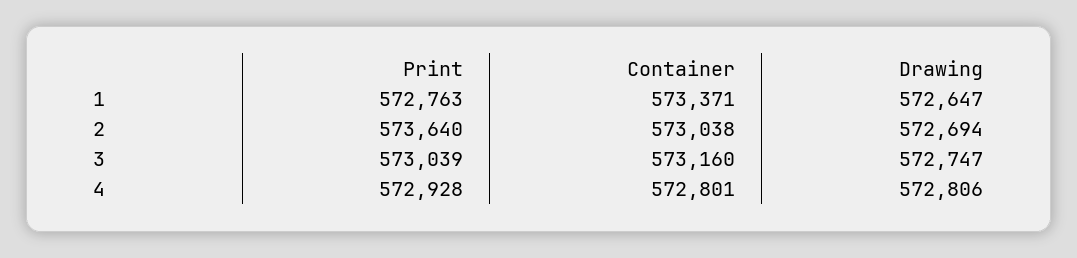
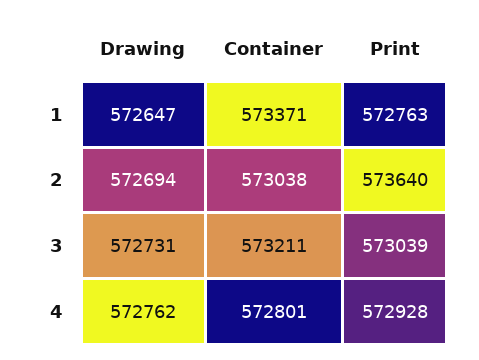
Container, 3: 573160 -> 573211
Drawing, 3: 572747 -> 572731
Drawing, 4: 572806 -> 572762

